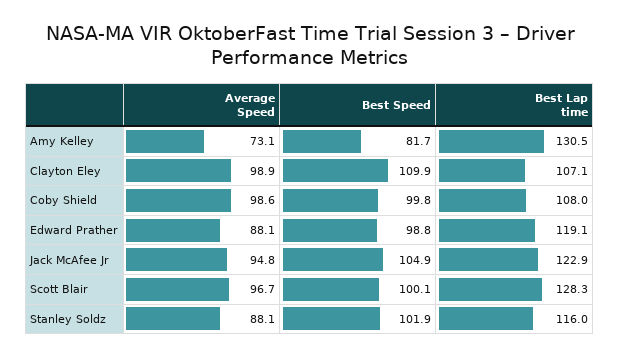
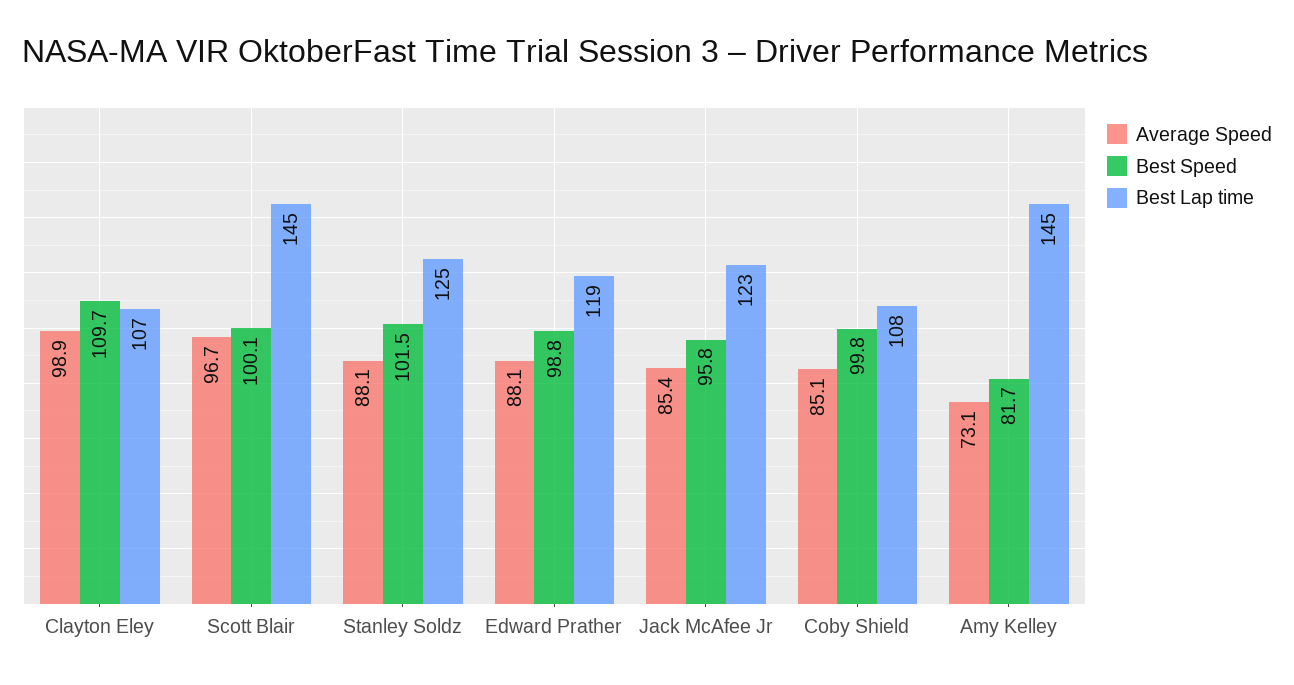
Best Lap time, Amy Kelley: 130.5 -> 145
Best Speed, Clayton Eley: 109.9 -> 109.7
Average Speed, Coby Shield: 98.6 -> 85.1
Average Speed, Jack McAfee Jr: 94.8 -> 85.4
Best Speed, Jack McAfee Jr: 104.9 -> 95.8
Best Lap time, Scott Blair: 128.3 -> 145
Best Speed, Stanley Soldz: 101.9 -> 101.5
Best Lap time, Stanley Soldz: 116 -> 125

